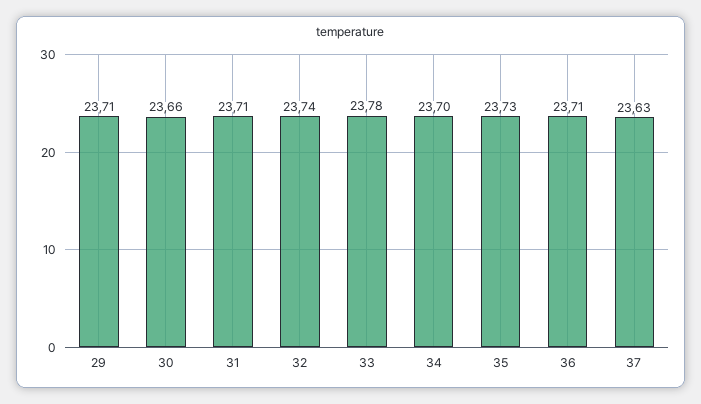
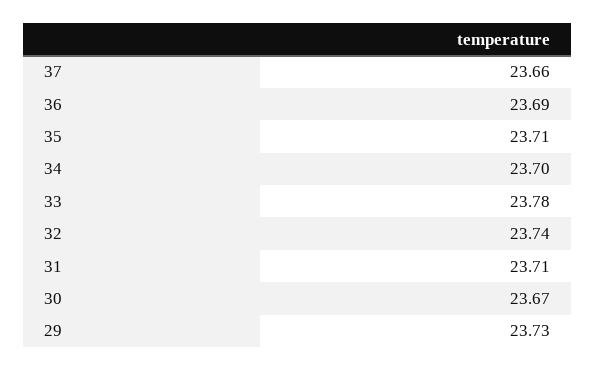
29: 23.71 -> 23.73
30: 23.66 -> 23.67
35: 23.73 -> 23.71
36: 23.71 -> 23.69
37: 23.63 -> 23.66

